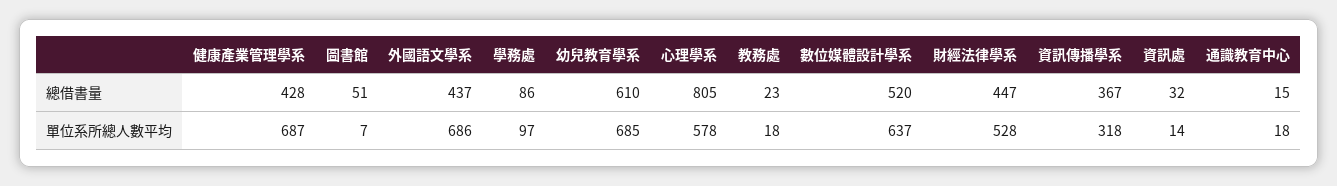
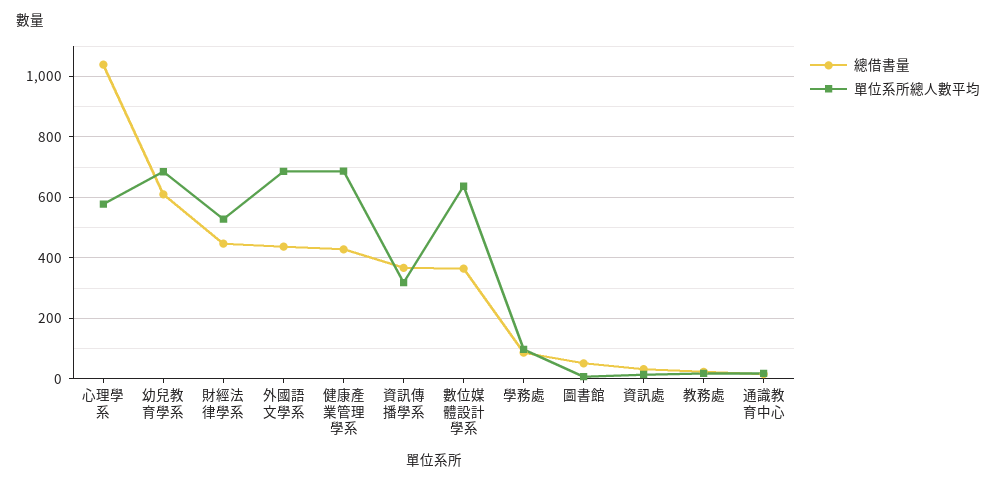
總借書量, 心理學系: 805 -> 1040
總借書量, 數位媒體設計學系: 520 -> 360

